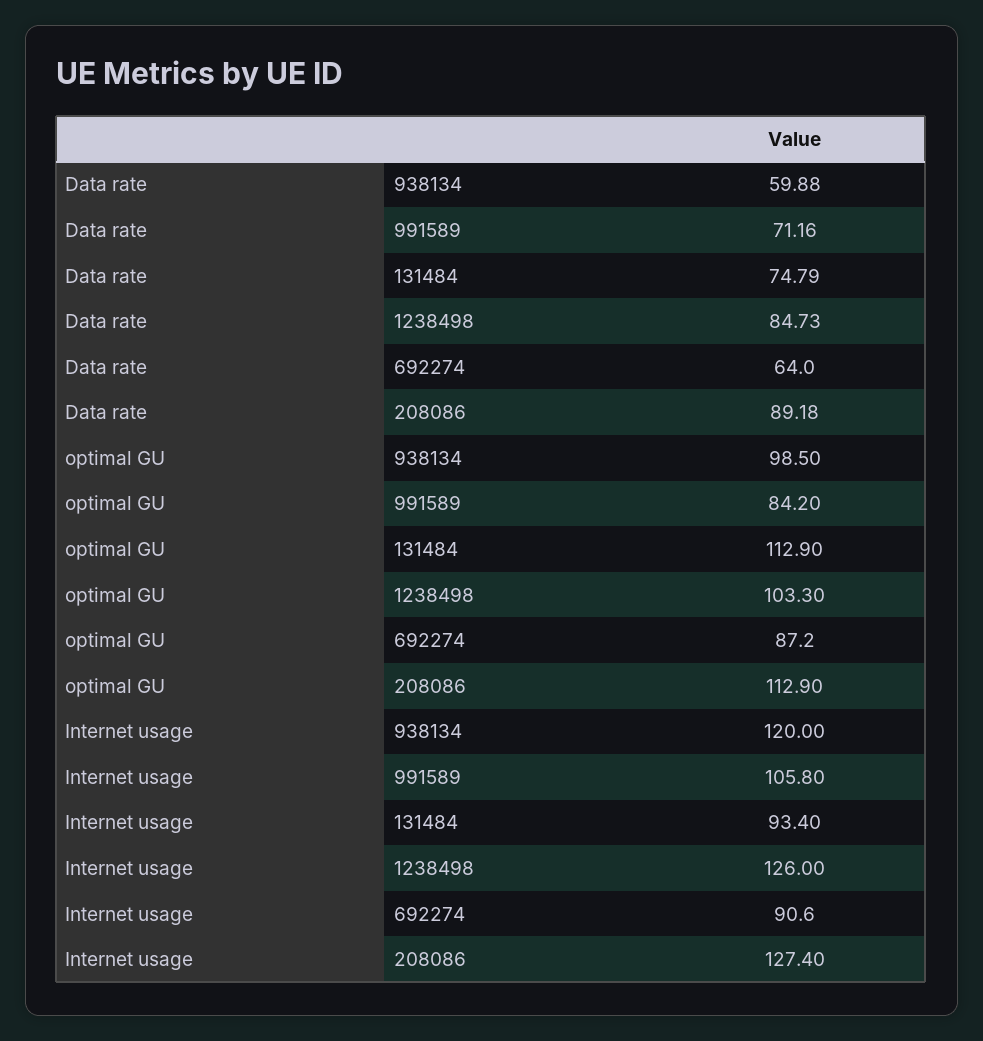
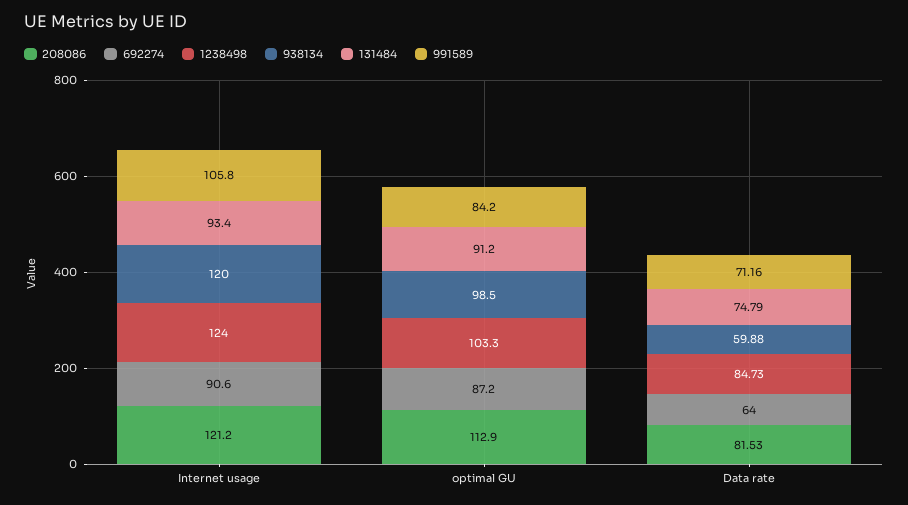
208086, Data rate: 89.18 -> 81.53
131484, optimal GU: 112.9 -> 91.2
1238498, Internet usage: 126 -> 124
208086, Internet usage: 127.4 -> 121.2

